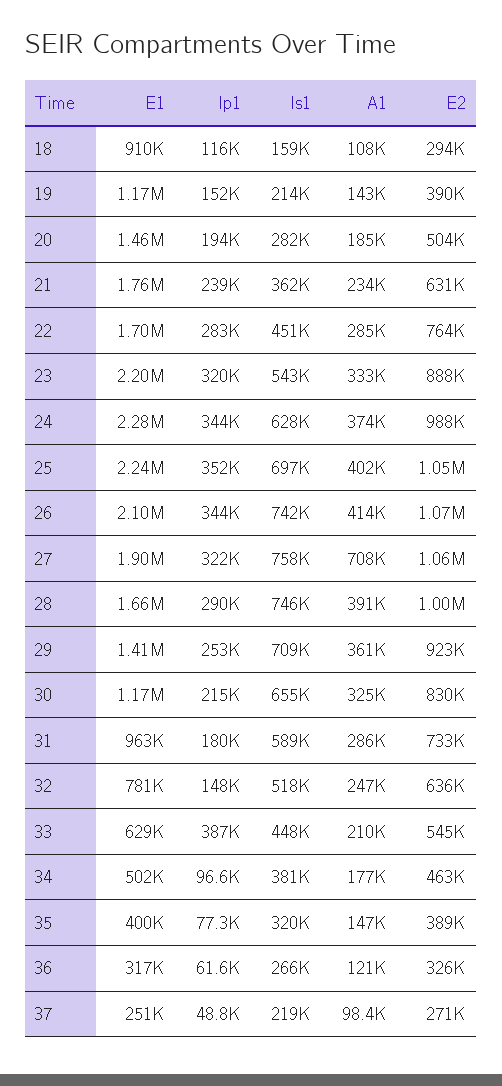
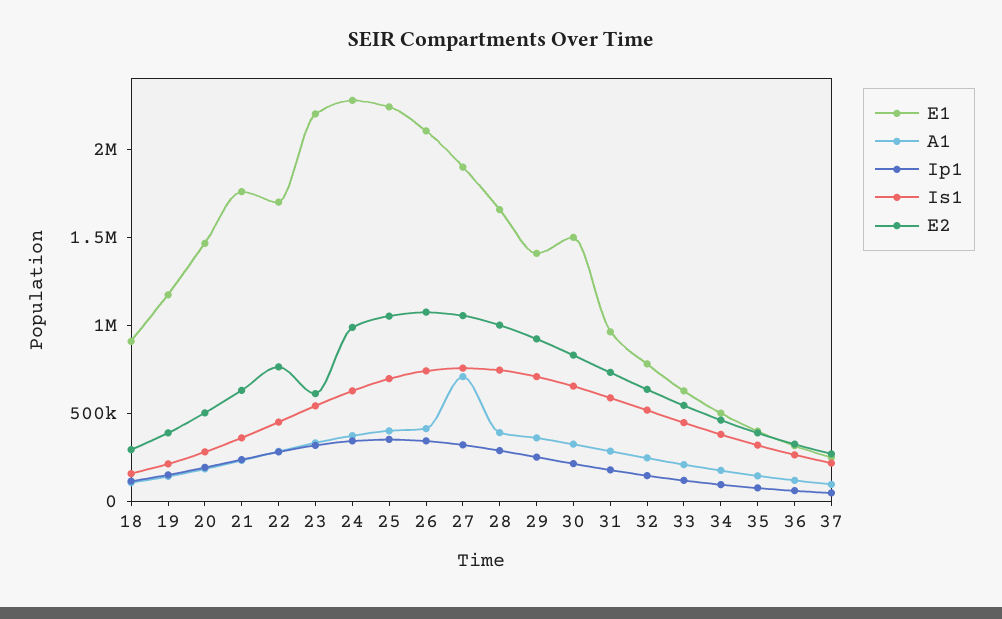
E2, 23: 888000 -> 600000
E1, 30: 1170000 -> 1500000
Ip1, 33: 387000 -> 100000

